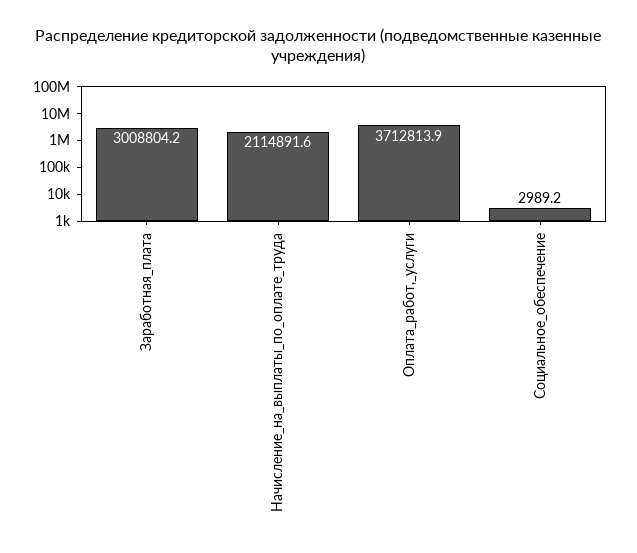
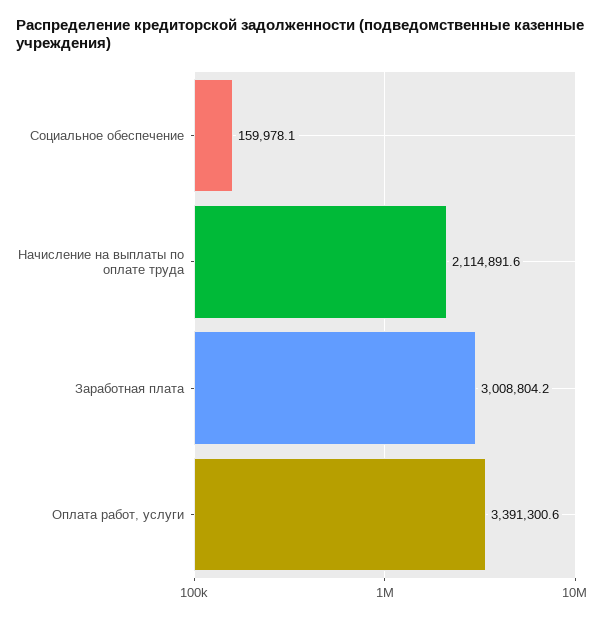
Оплата_работ,_услуги: 3712813.9 -> 3391300.6
Социальное_обеспечение: 2989.2 -> 159978.1

